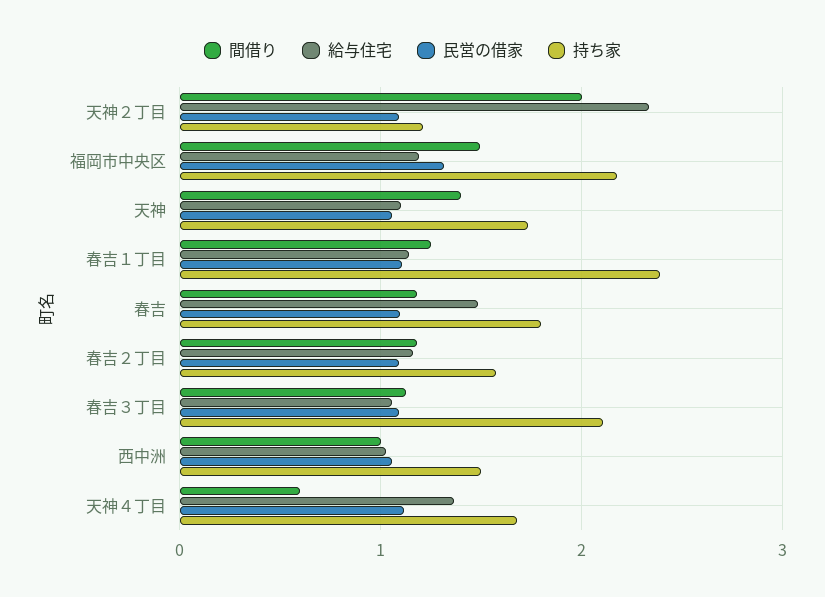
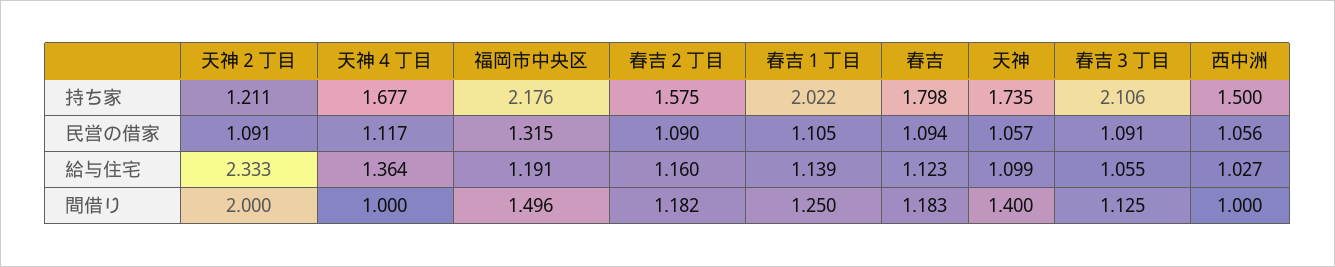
持ち家, 春吉１丁目: 2.4 -> 2.022
給与住宅, 春吉: 1.5 -> 1.123
間借り, 天神４丁目: 0.6 -> 1

